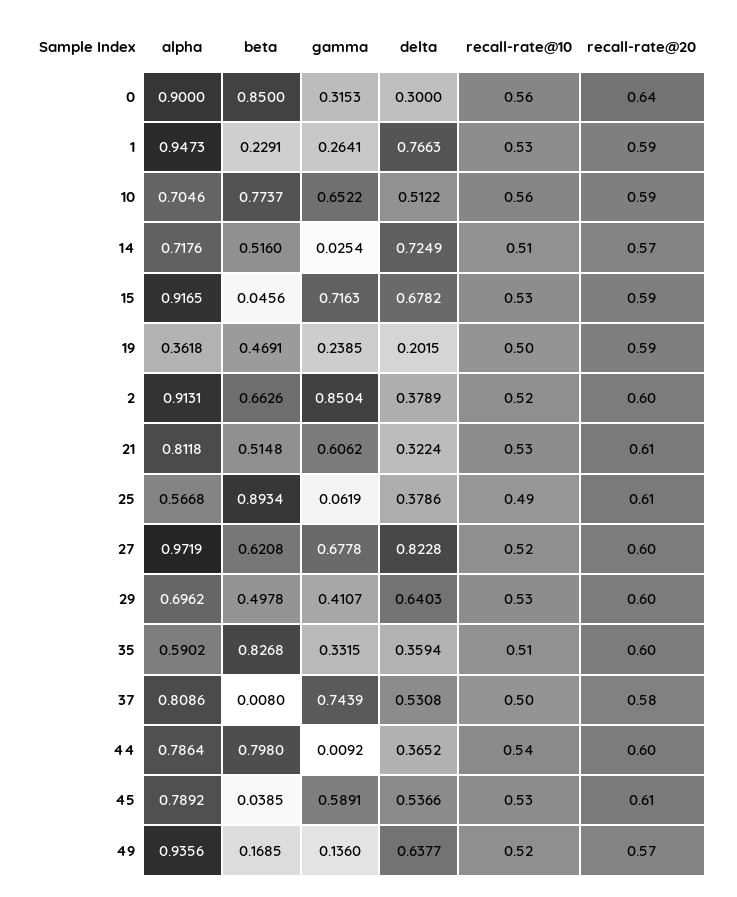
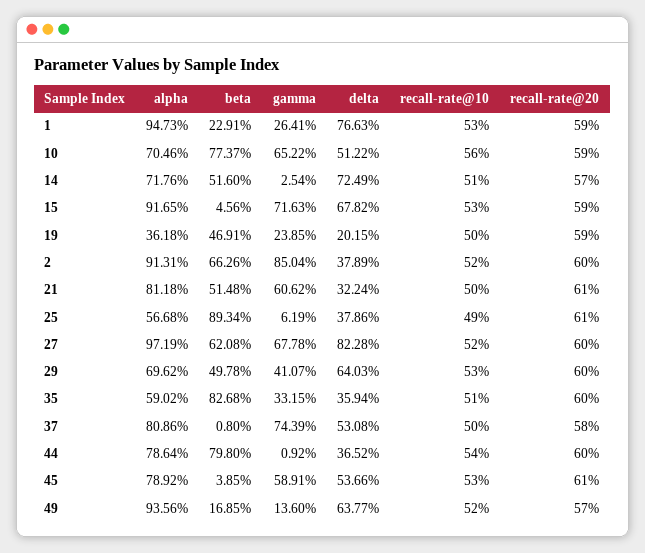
alpha, 0: 0.9 -> none
beta, 0: 0.85 -> none
gamma, 0: 0.3153 -> none
delta, 0: 0.3 -> none
recall-rate@10, 0: 0.56 -> none
recall-rate@20, 0: 0.64 -> none
recall-rate@10, 21: 0.53 -> 0.5

